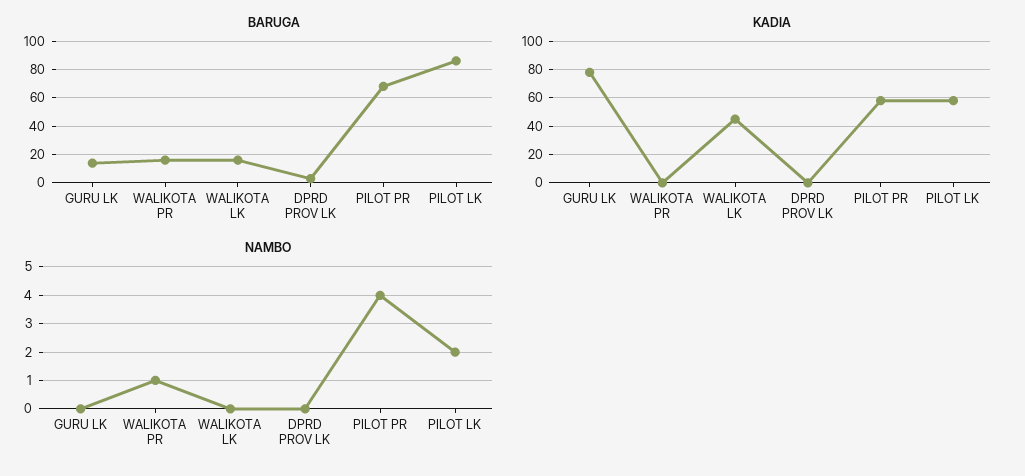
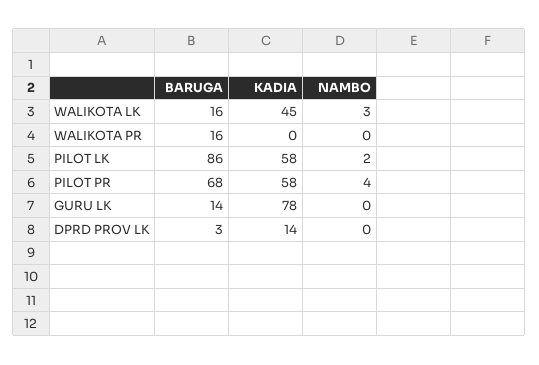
KADIA, DPRD PROV LK: 0 -> 14
NAMBO, WALIKOTA PR: 1 -> 0
NAMBO, WALIKOTA LK: 0 -> 3

